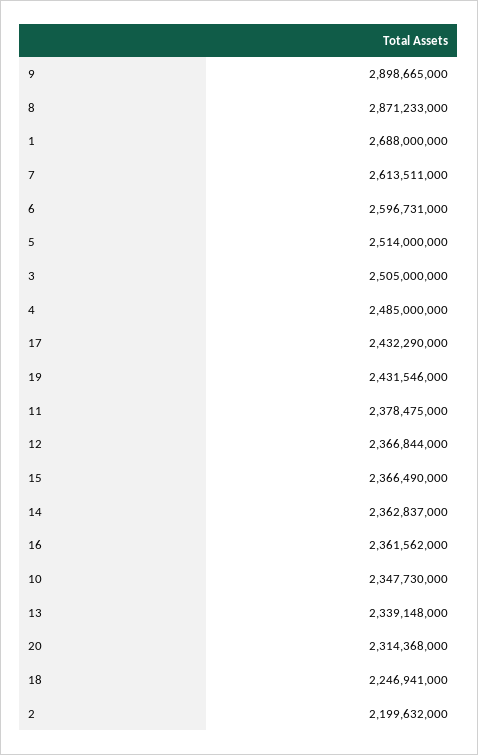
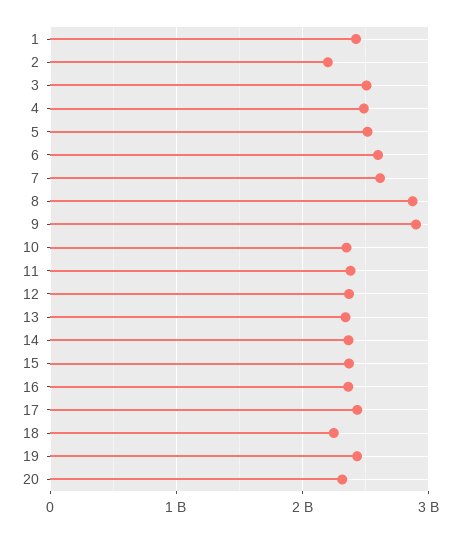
1: 2688000000 -> 2400000000

